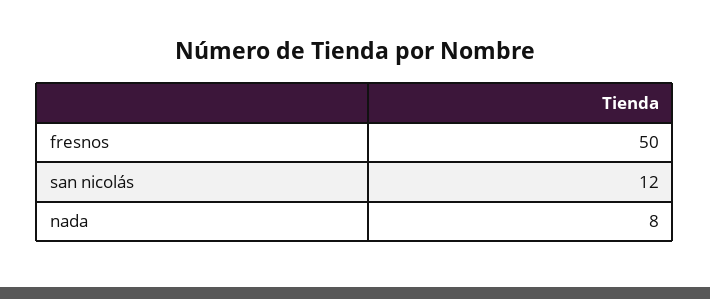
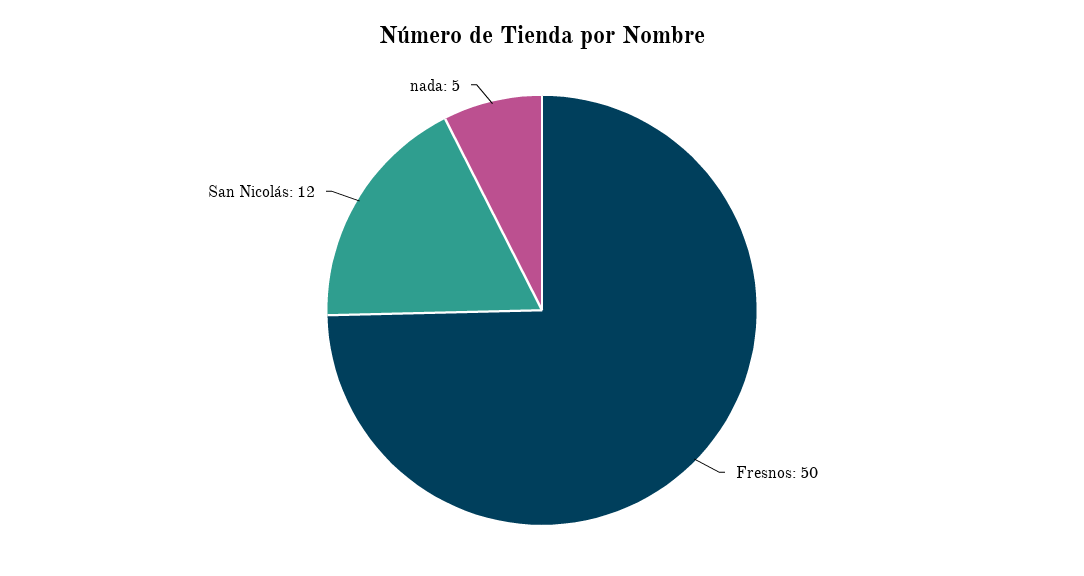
nada: 8 -> 5

